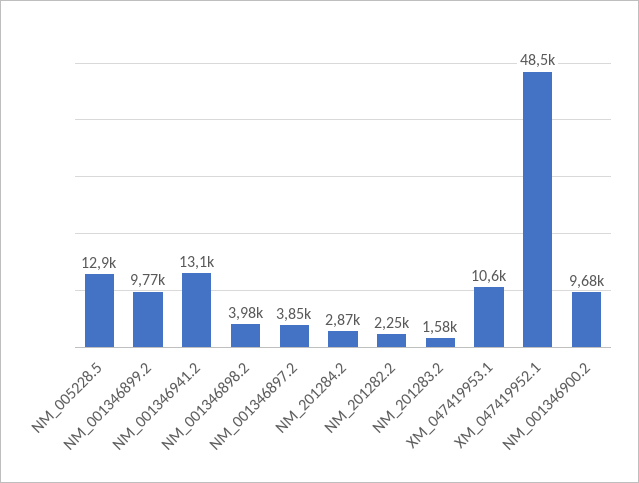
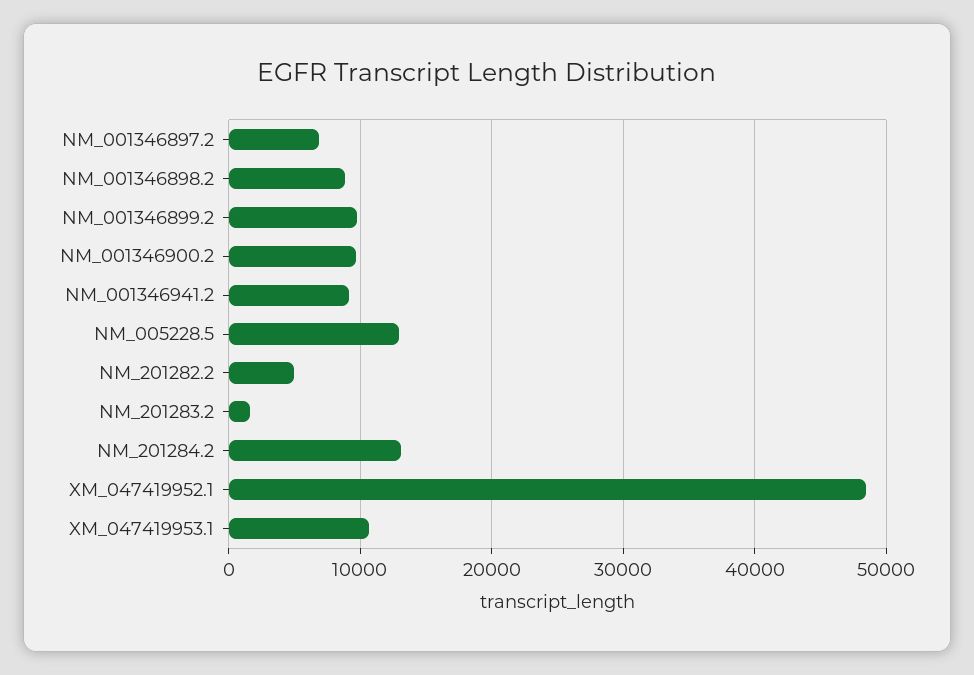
NM_001346941.2: 13100 -> 9000
NM_001346898.2: 3980 -> 9000
NM_001346897.2: 3850 -> 7000
NM_201284.2: 2870 -> 13000
NM_201282.2: 2250 -> 5000

